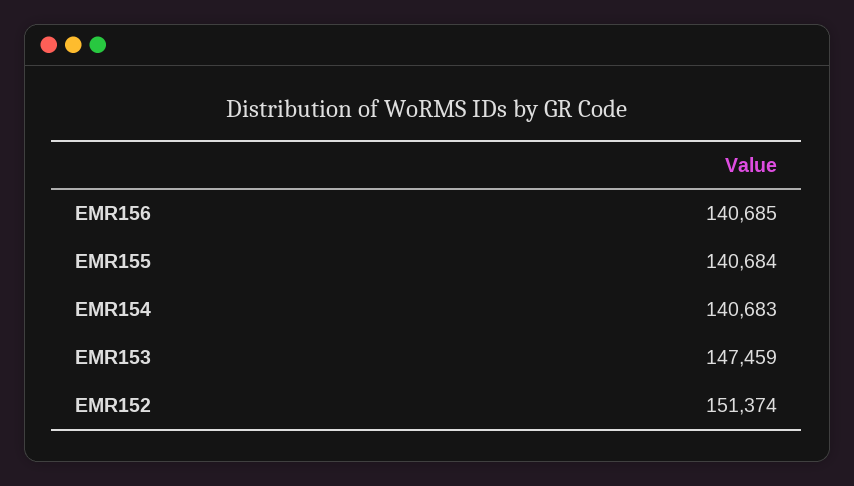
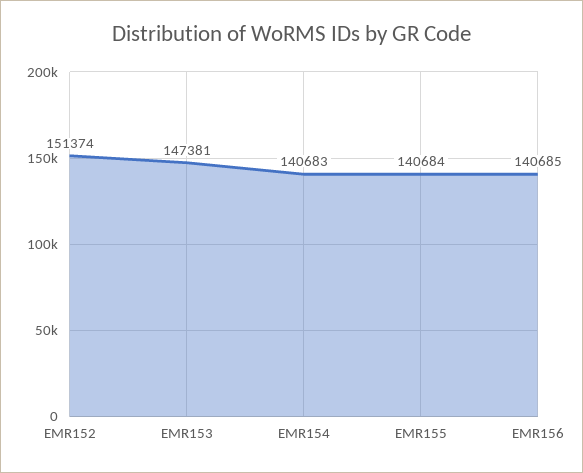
EMR153: 147459 -> 147381

